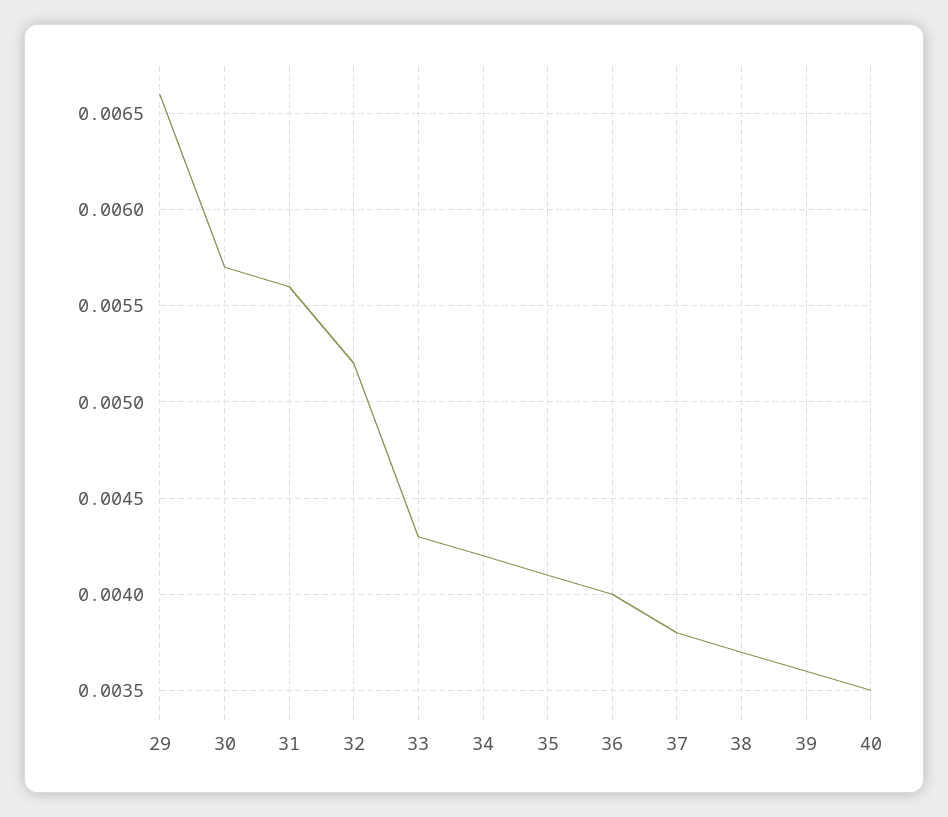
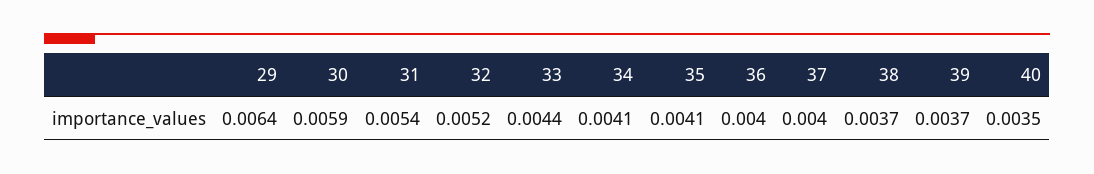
29: 0.0066 -> 0.0064
30: 0.0057 -> 0.0059
31: 0.0056 -> 0.0054
33: 0.0043 -> 0.0044
34: 0.0042 -> 0.0041
37: 0.0038 -> 0.004
39: 0.0036 -> 0.0037

